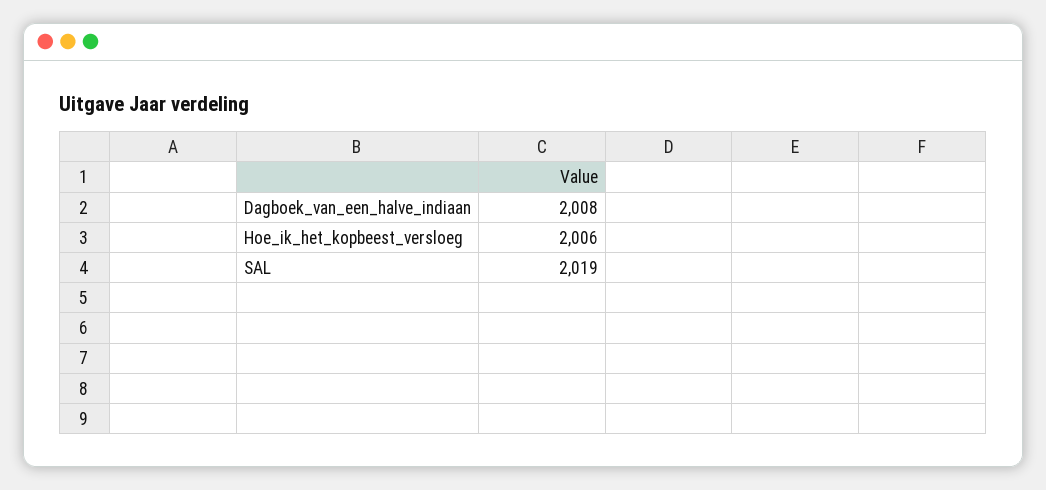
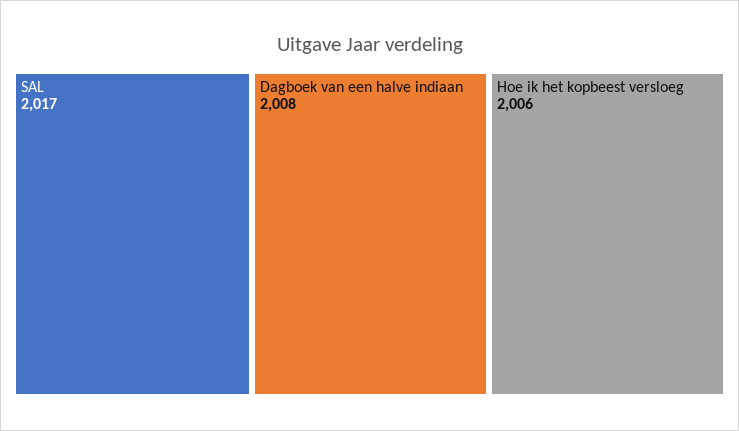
SAL: 2019 -> 2017

